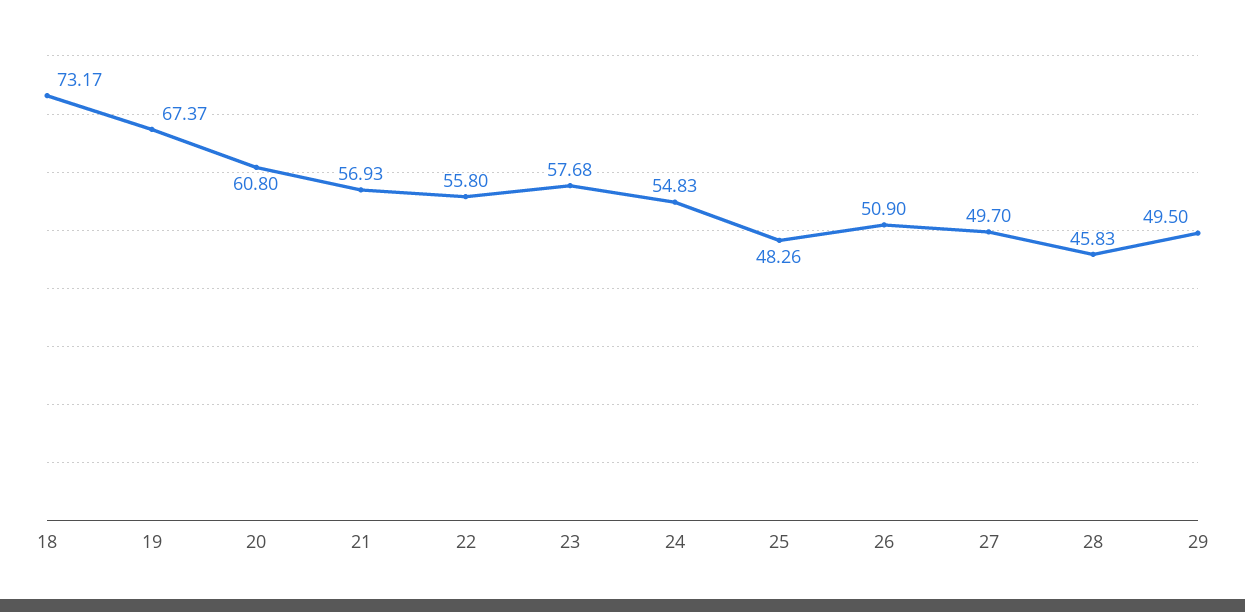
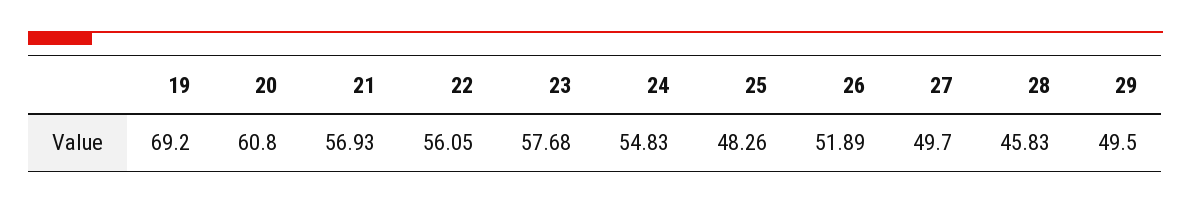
18: 73.17 -> none
19: 67.37 -> 69.2
22: 55.8 -> 56.05
26: 50.9 -> 51.89

